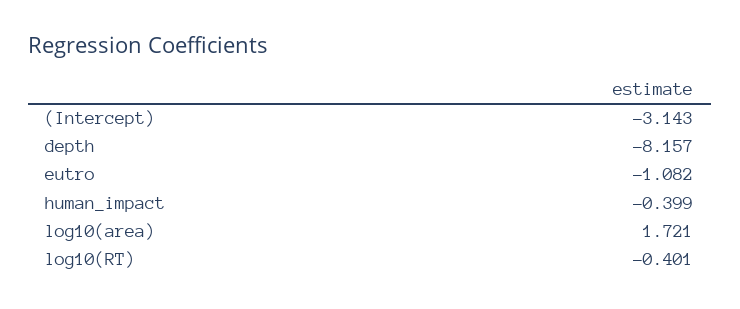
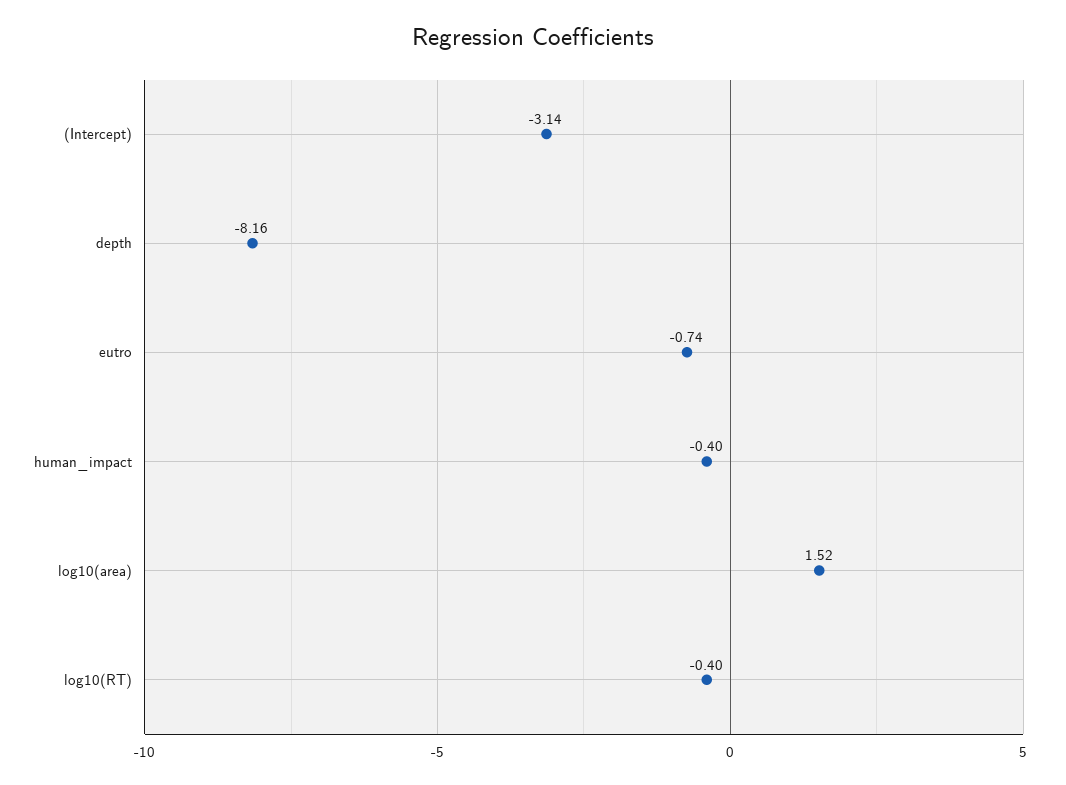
eutro: -1.082 -> -0.74
log10(area): 1.721 -> 1.52

